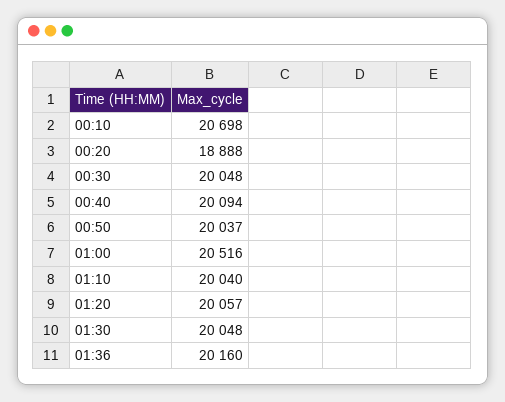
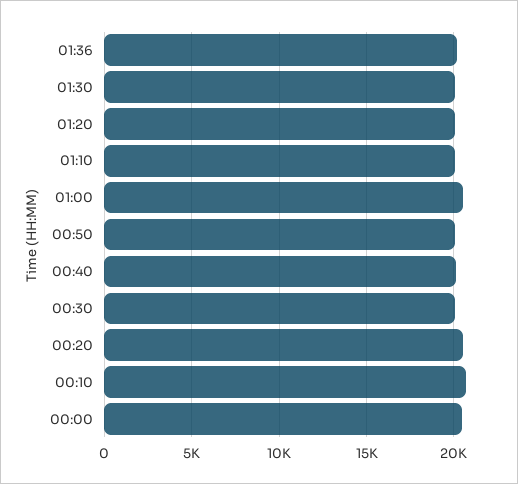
00:20: 18888 -> 20500
00:00: none -> 20500

